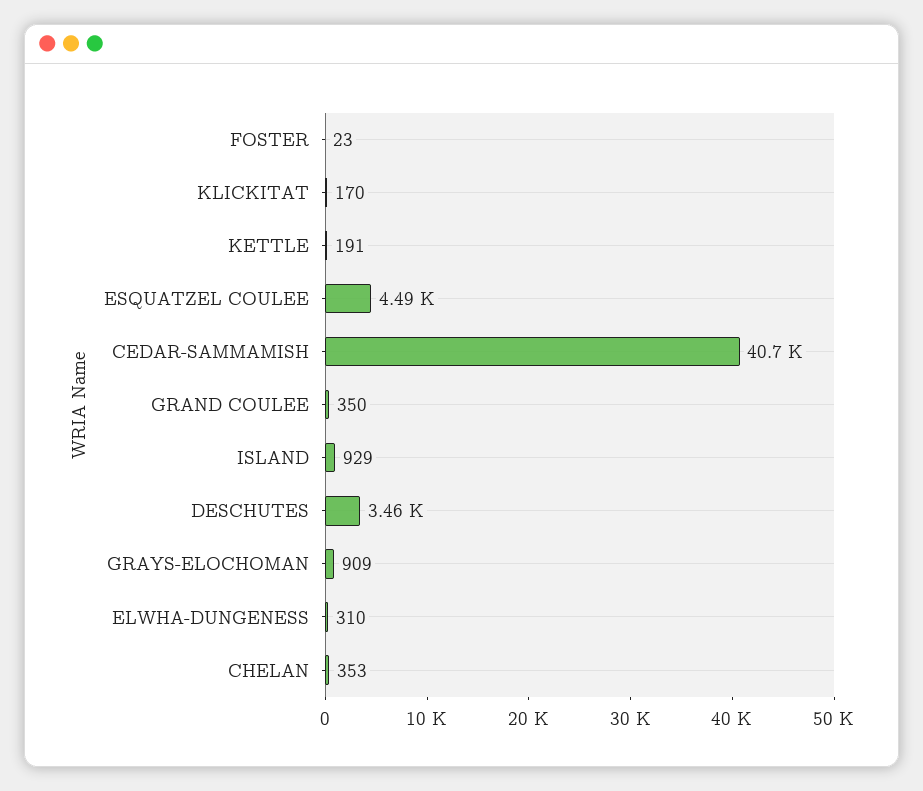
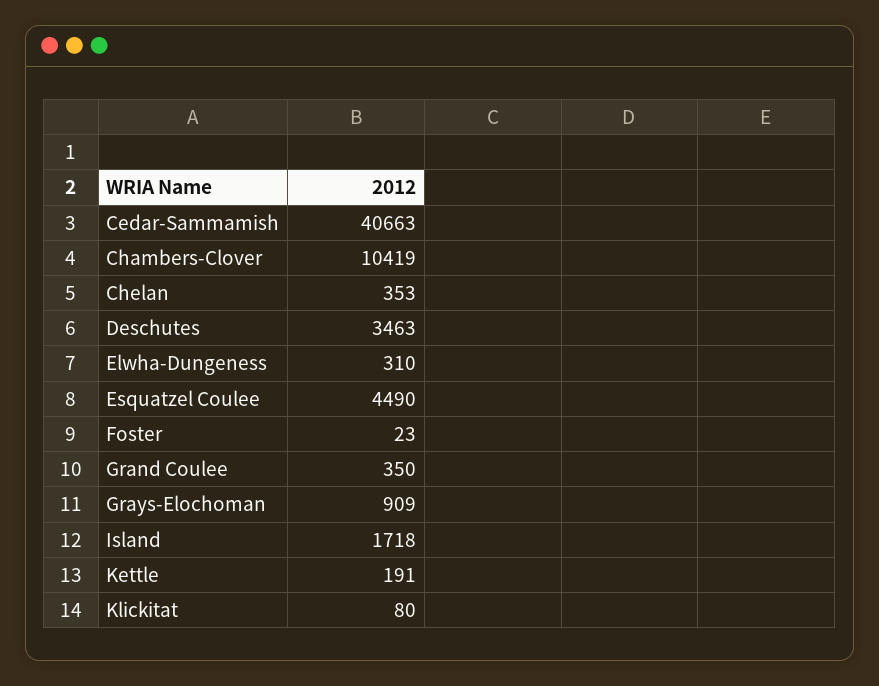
KLICKITAT: 170 -> 80
ISLAND: 929 -> 1718
Chambers-Clover: none -> 10419

